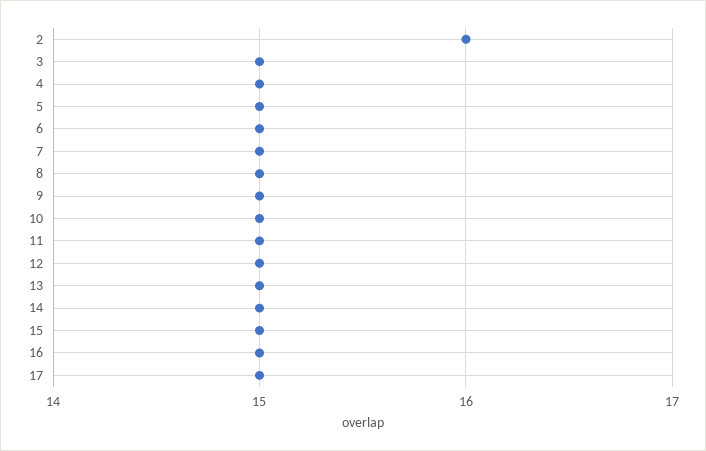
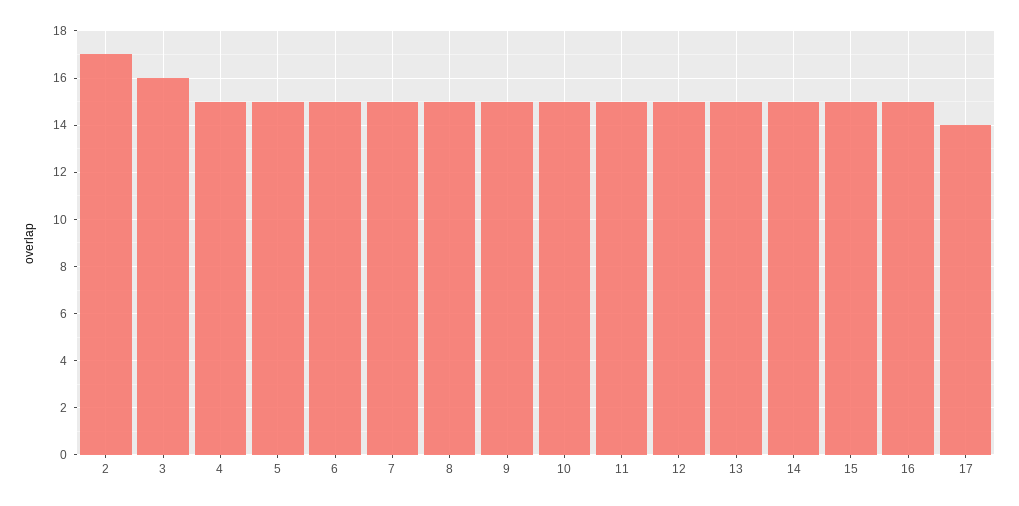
2: 16 -> 17
3: 15 -> 16
17: 15 -> 14

